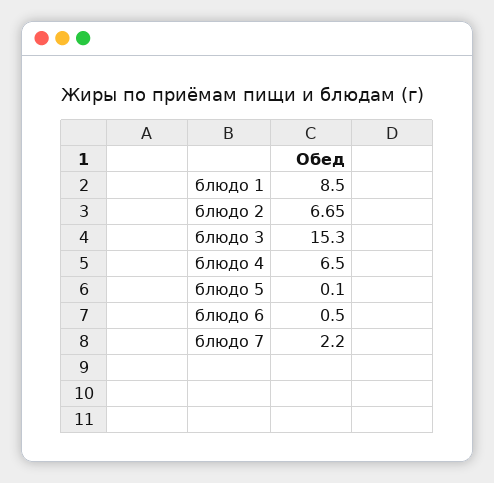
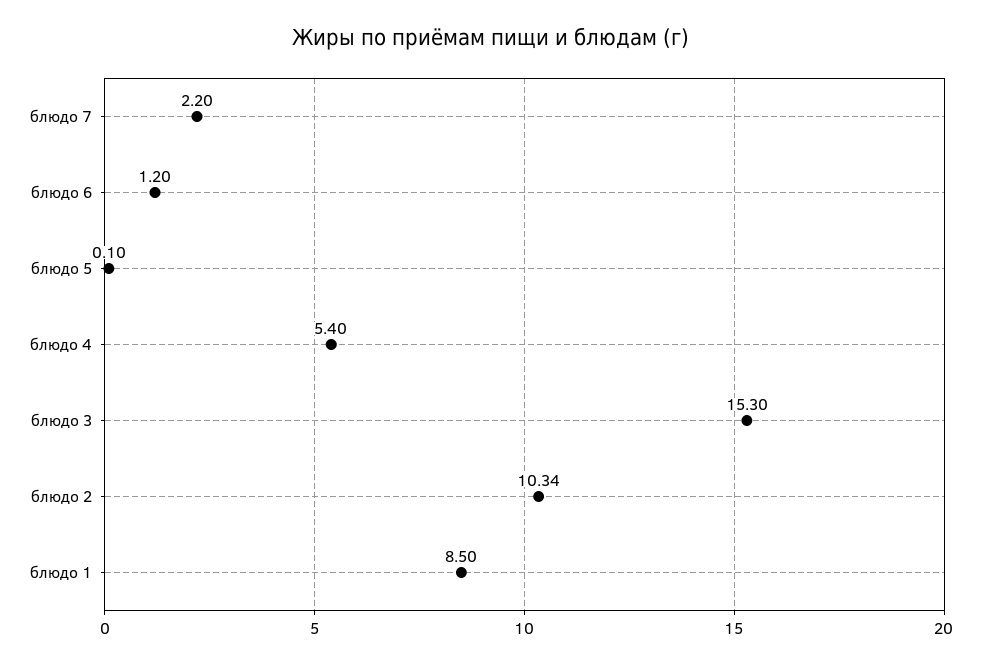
блюдо 2: 6.65 -> 10.34
блюдо 4: 6.5 -> 5.4
блюдо 6: 0.5 -> 1.2

